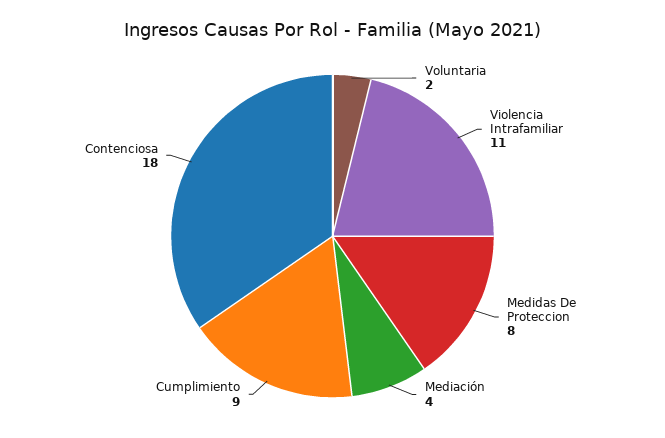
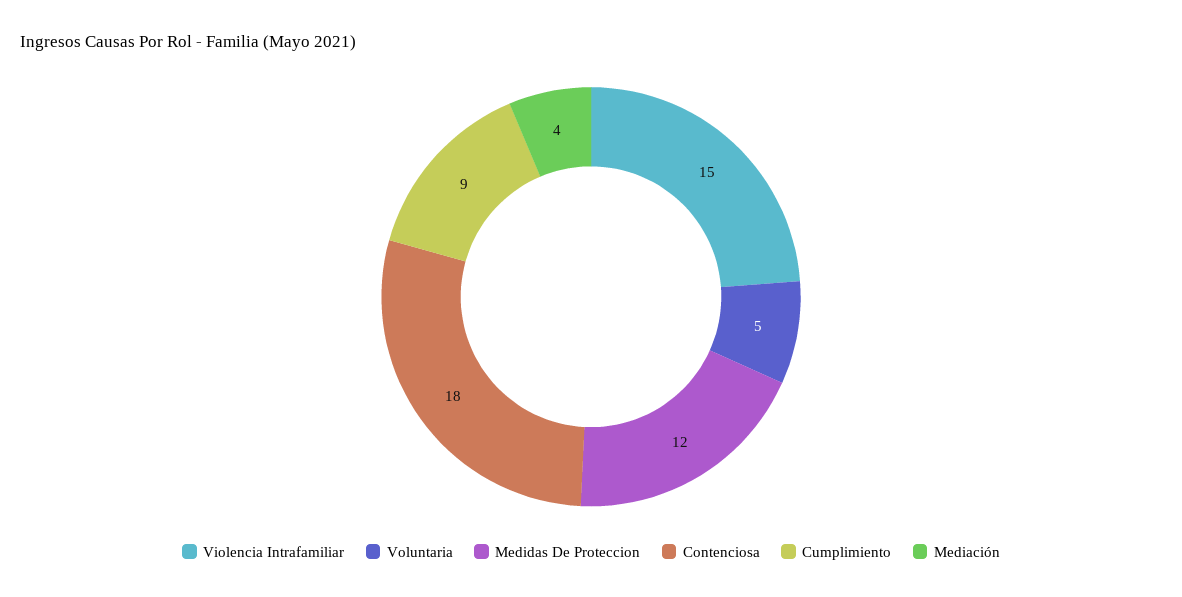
Voluntaria: 2 -> 5
Violencia Intrafamiliar: 11 -> 15
Medidas De Proteccion: 8 -> 12

